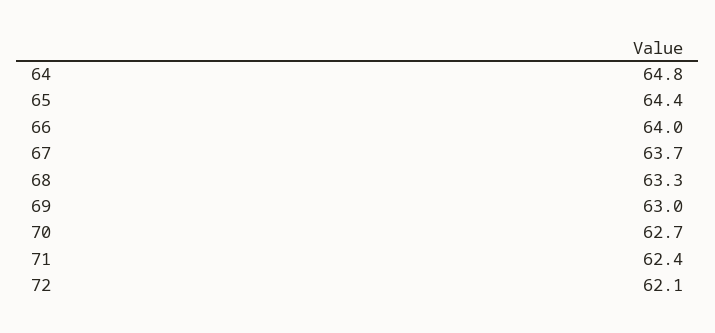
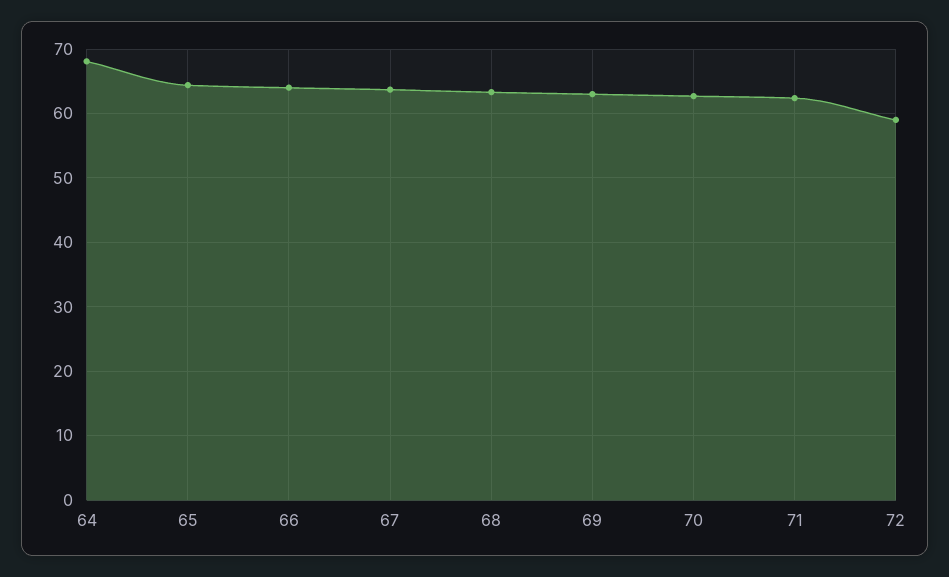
64: 64.8 -> 68
72: 62.1 -> 59

